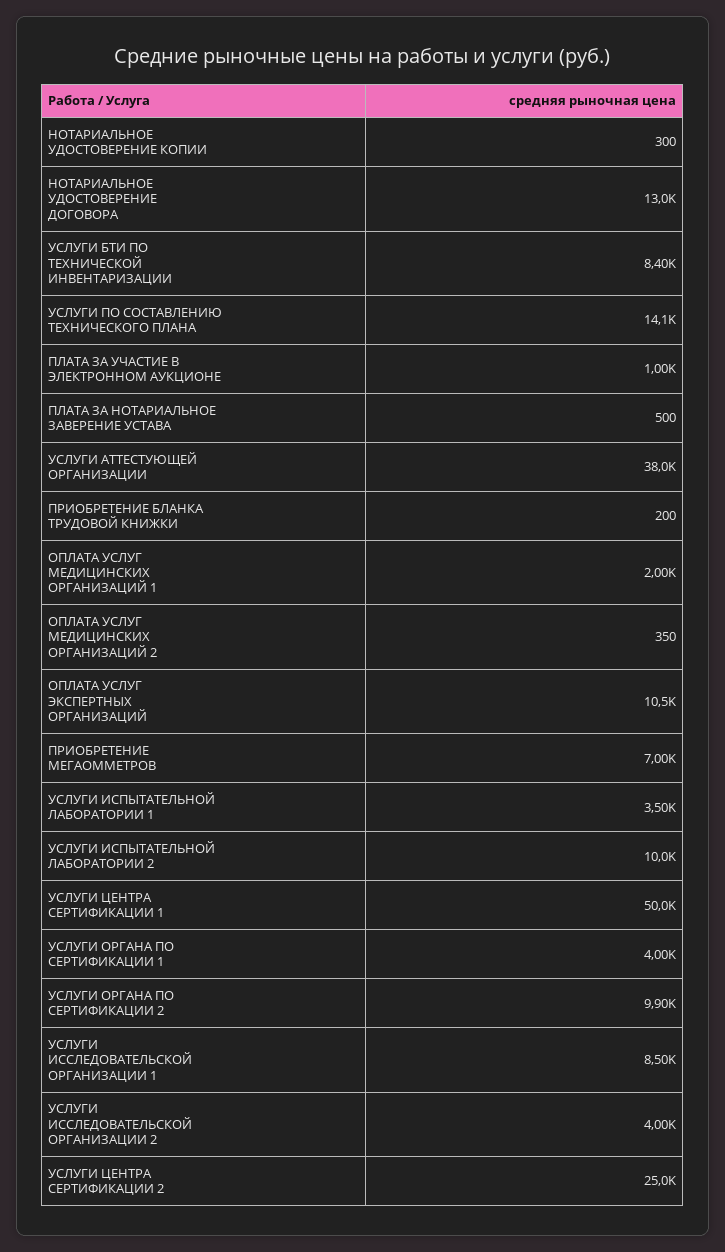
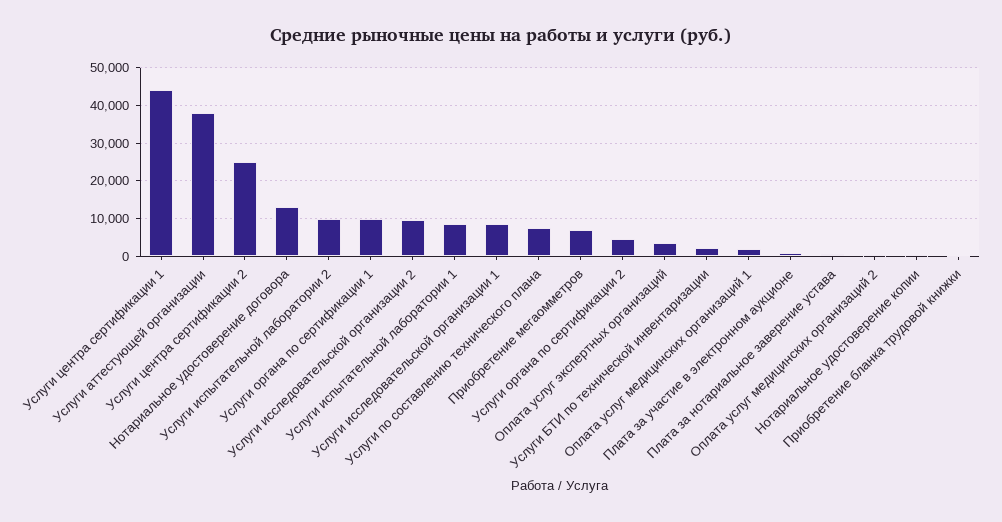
УСЛУГИ БТИ ПО ТЕХНИЧЕСКОЙ ИНВЕНТАРИЗАЦИИ: 8400 -> 2000
УСЛУГИ ПО СОСТАВЛЕНИЮ ТЕХНИЧЕСКОГО ПЛАНА: 14100 -> 8000
ОПЛАТА УСЛУГ ЭКСПЕРТНЫХ ОРГАНИЗАЦИЙ: 10500 -> 4000
УСЛУГИ ИСПЫТАТЕЛЬНОЙ ЛАБОРАТОРИИ 1: 3500 -> 8000
УСЛУГИ ЦЕНТРА СЕРТИФИКАЦИИ 1: 50000 -> 44000
УСЛУГИ ОРГАНА ПО СЕРТИФИКАЦИИ 1: 4000 -> 10000
УСЛУГИ ОРГАНА ПО СЕРТИФИКАЦИИ 2: 9900 -> 4000
УСЛУГИ ИССЛЕДОВАТЕЛЬСКОЙ ОРГАНИЗАЦИИ 2: 4000 -> 10000

